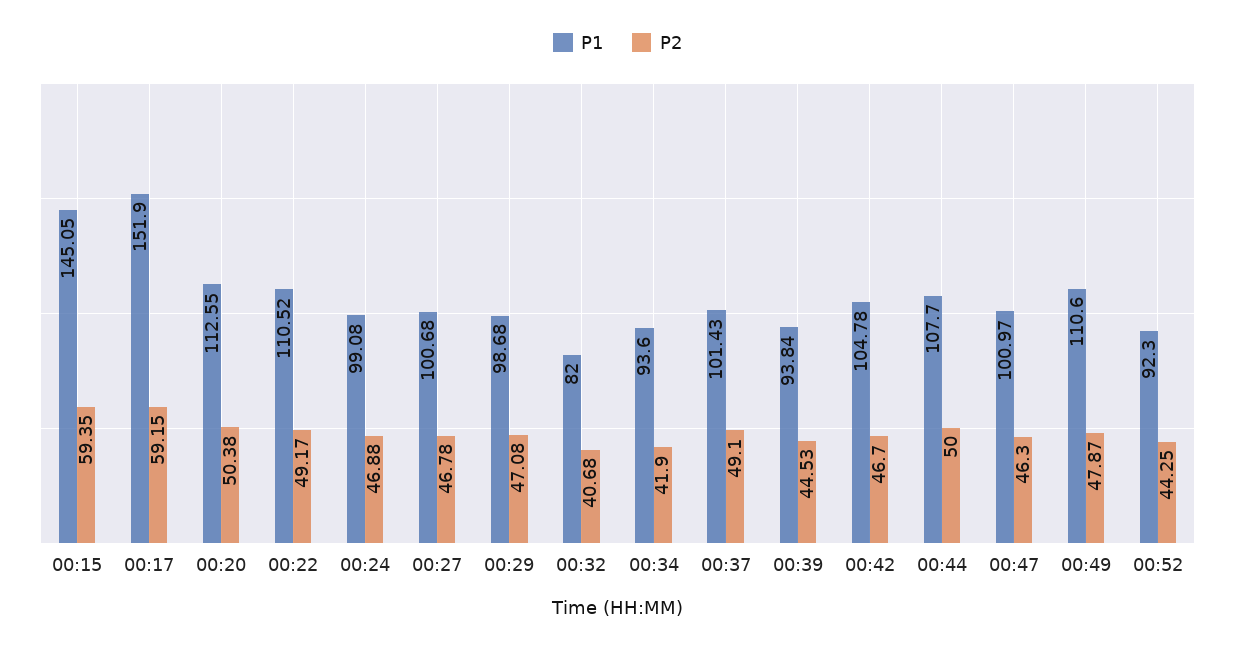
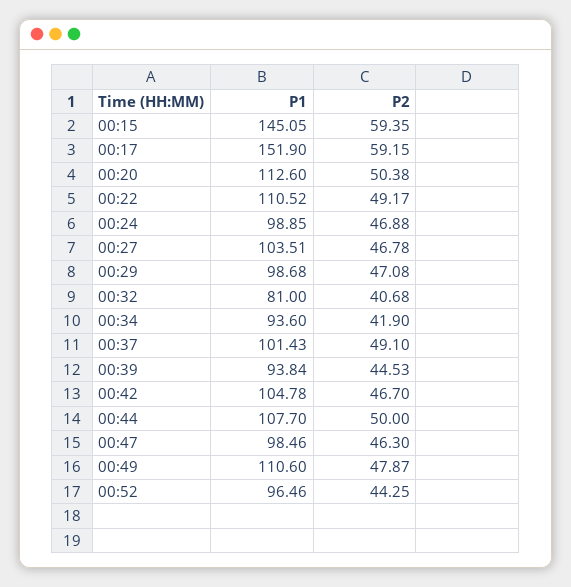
P1, 00:20: 112.55 -> 112.6
P1, 00:24: 99.08 -> 98.85
P1, 00:27: 100.68 -> 103.51
P1, 00:32: 82 -> 81
P1, 00:47: 100.97 -> 98.46
P1, 00:52: 92.3 -> 96.46

